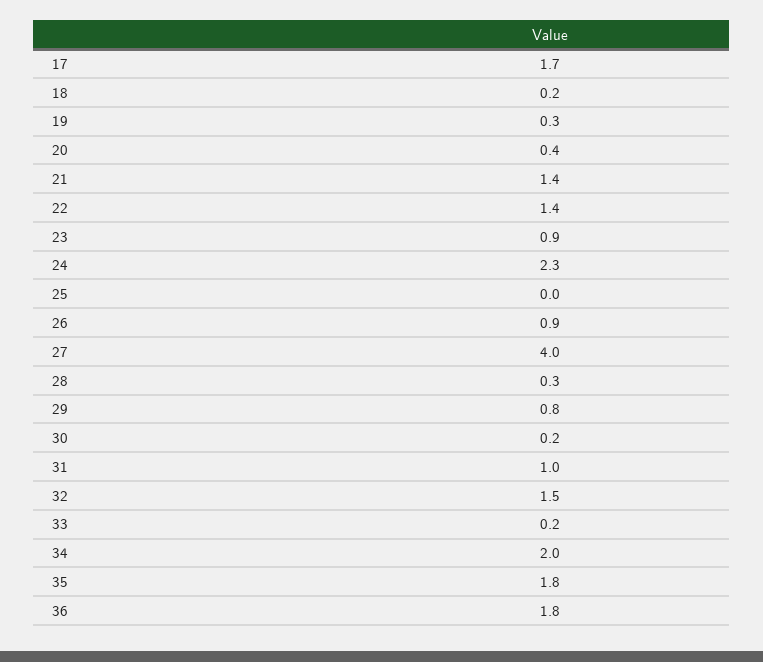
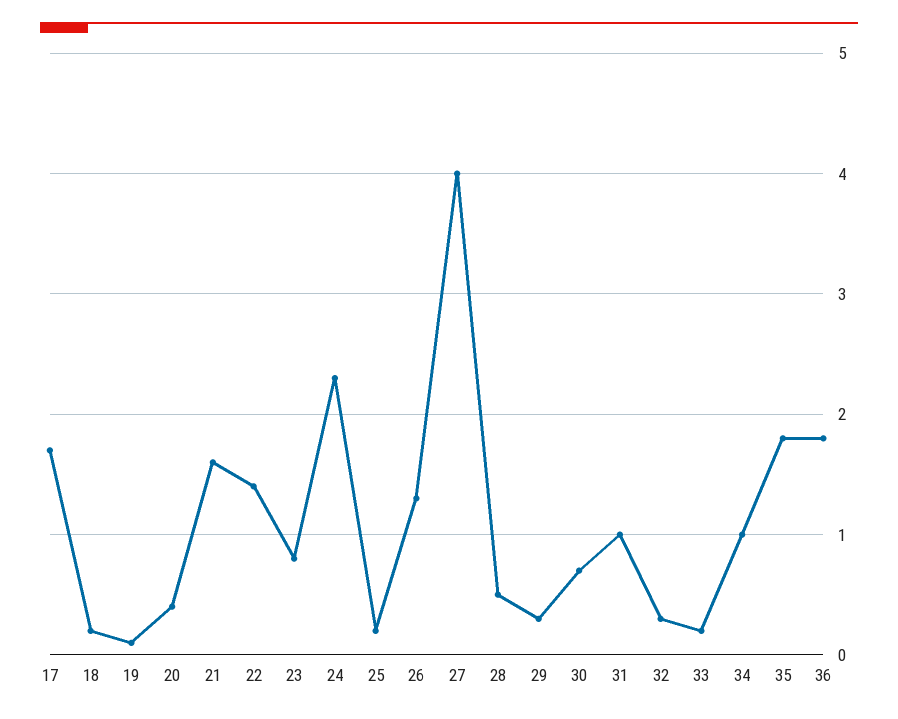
19: 0.3 -> 0.1
21: 1.4 -> 1.6
23: 0.9 -> 0.8
25: 0 -> 0.2
26: 0.9 -> 1.3
28: 0.3 -> 0.5
29: 0.8 -> 0.3
30: 0.2 -> 0.7
32: 1.5 -> 0.3
34: 2 -> 1

